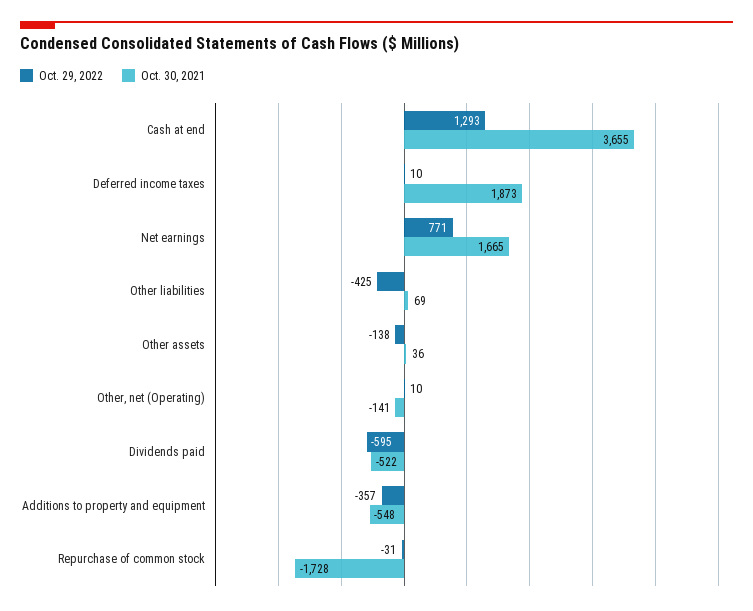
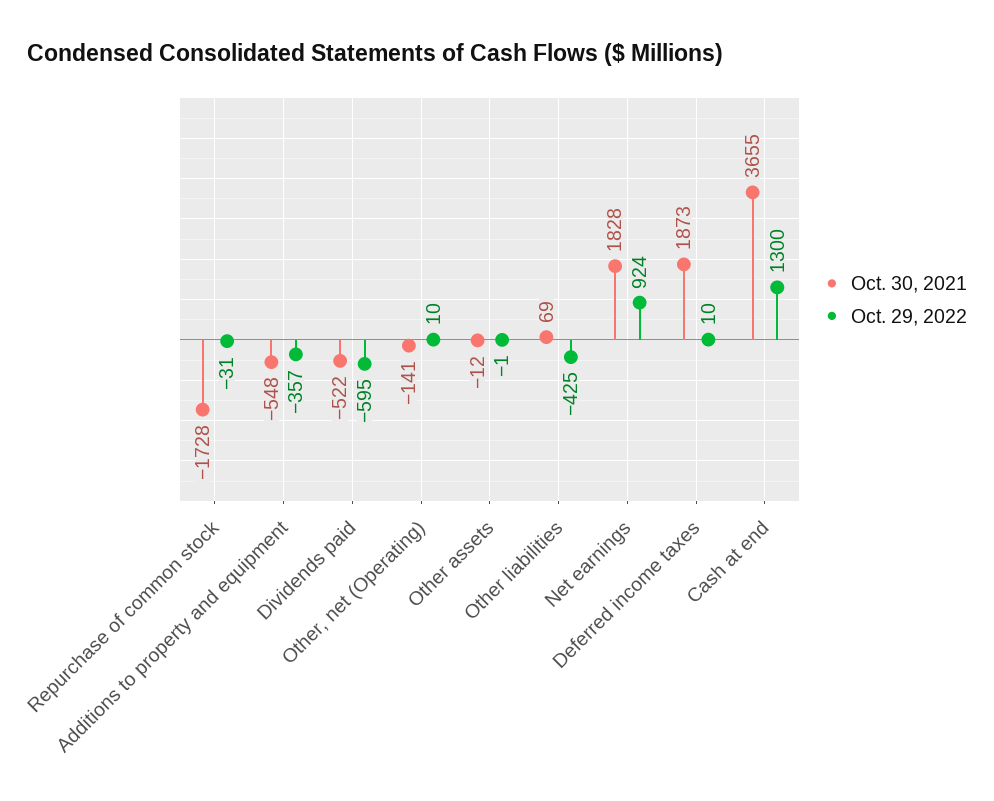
Oct. 29, 2022, Cash at end: 1293 -> 1300
Oct. 29, 2022, Net earnings: 771 -> 924
Oct. 30, 2021, Net earnings: 1665 -> 1828
Oct. 29, 2022, Other assets: -138 -> -1
Oct. 30, 2021, Other assets: 36 -> -12

